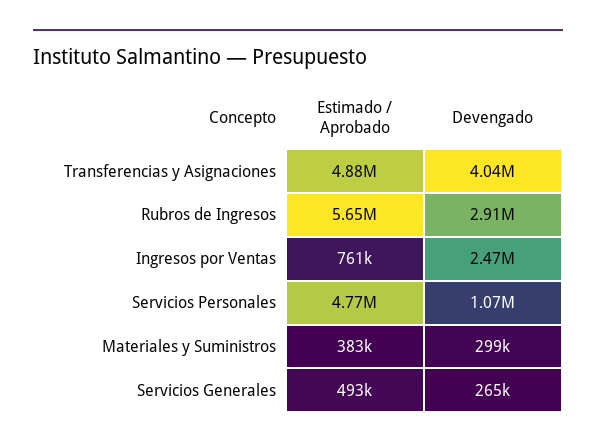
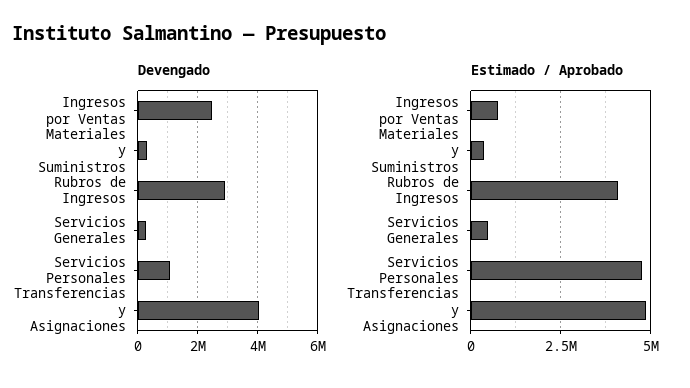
Estimado / Aprobado, Rubros de Ingresos: 5650000 -> 4000000

